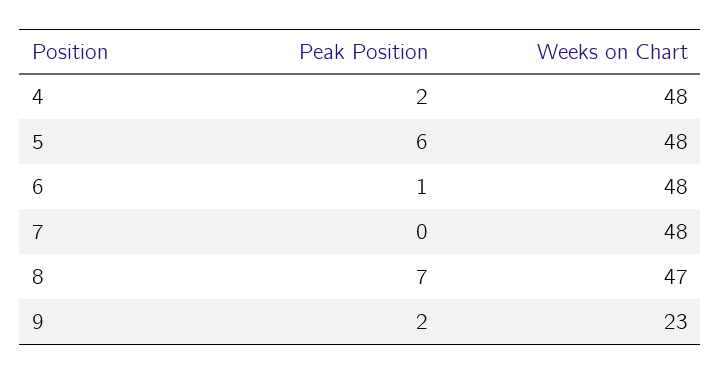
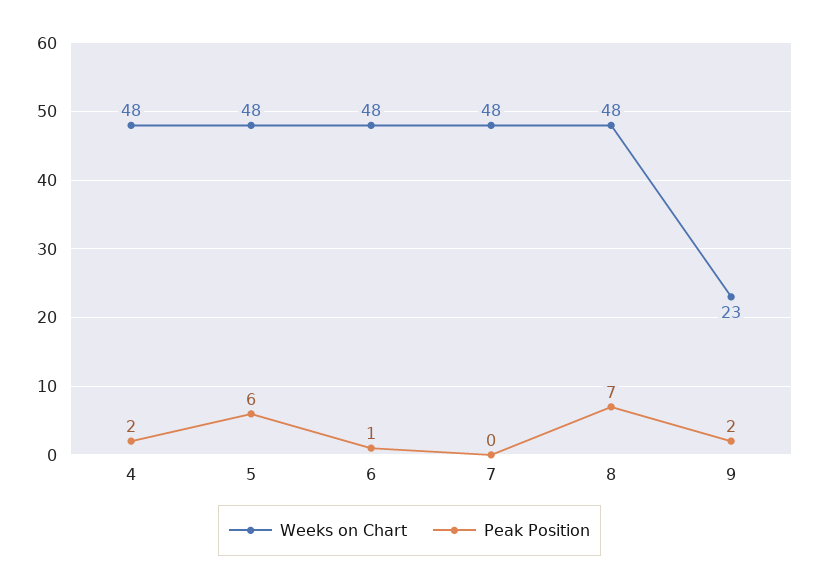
Weeks on Chart, 8: 47 -> 48

